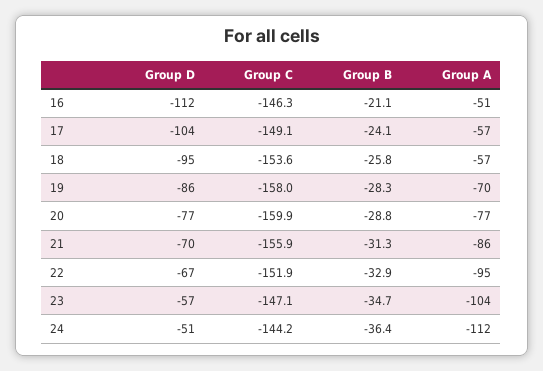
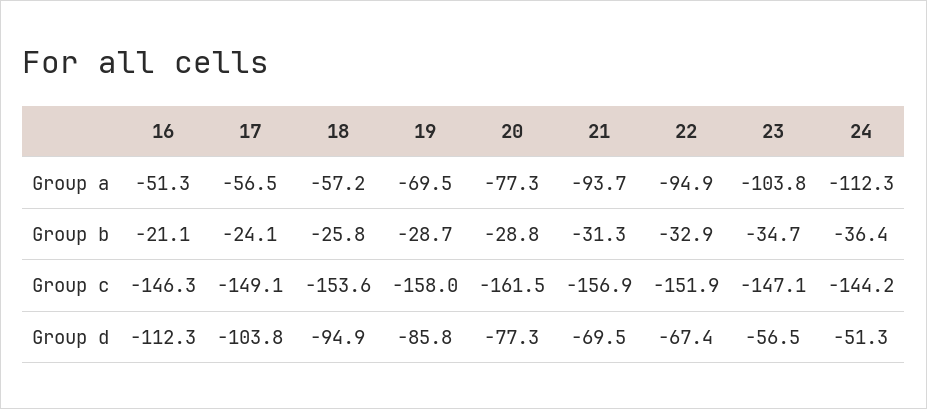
Group B, 19: -28.3 -> -28.7
Group C, 20: -159.9 -> -161.5
Group C, 21: -155.9 -> -156.9
Group A, 21: -86 -> -93.7

